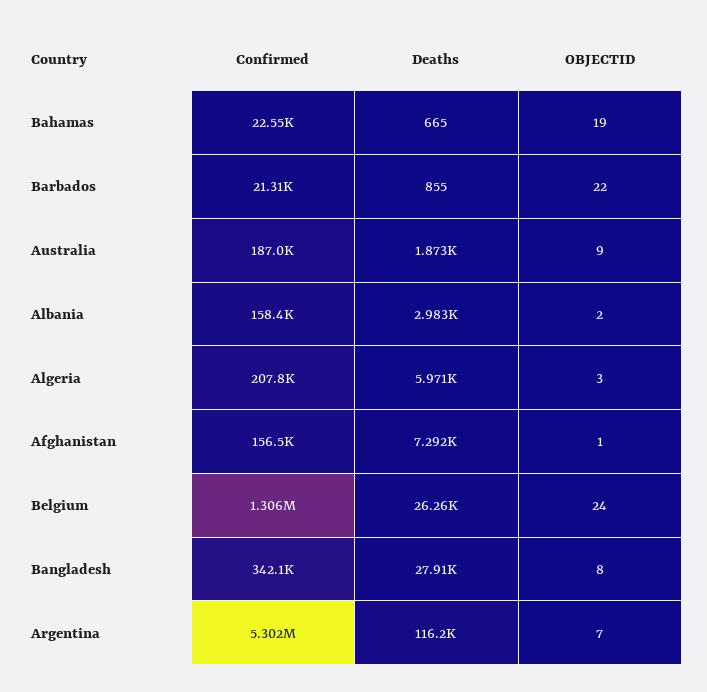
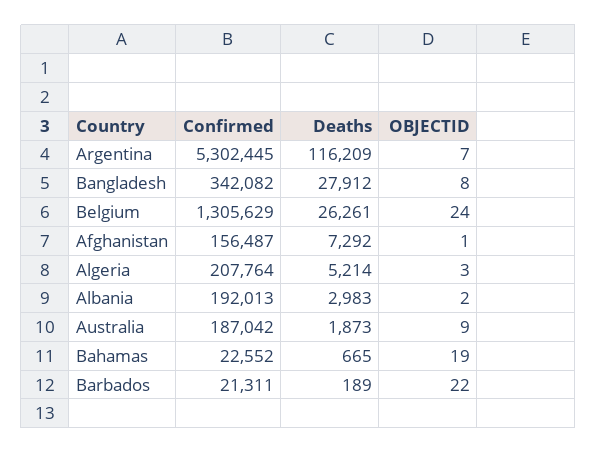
Deaths, Barbados: 855 -> 189
Confirmed, Albania: 158400 -> 192013
Deaths, Algeria: 5971 -> 5214

